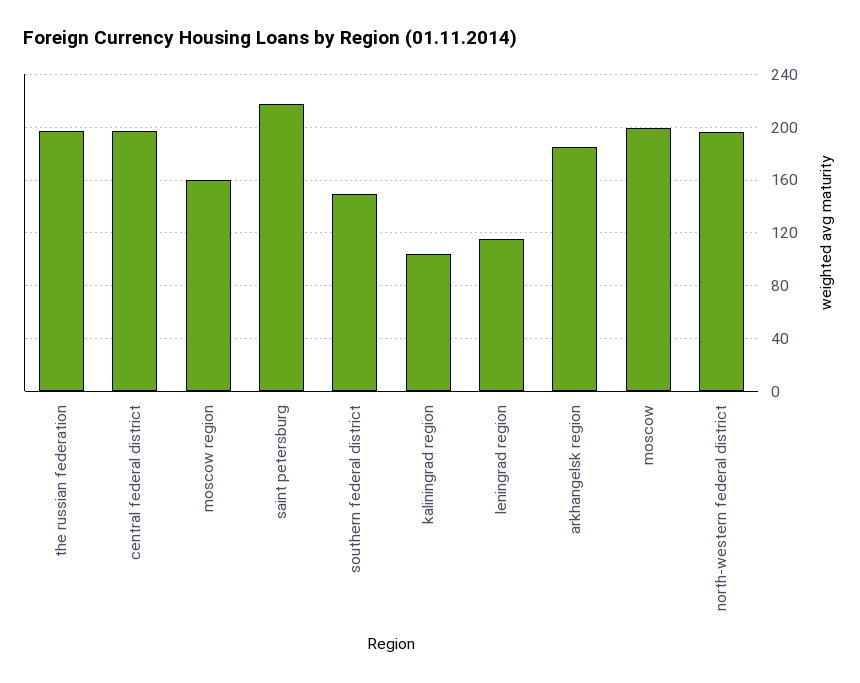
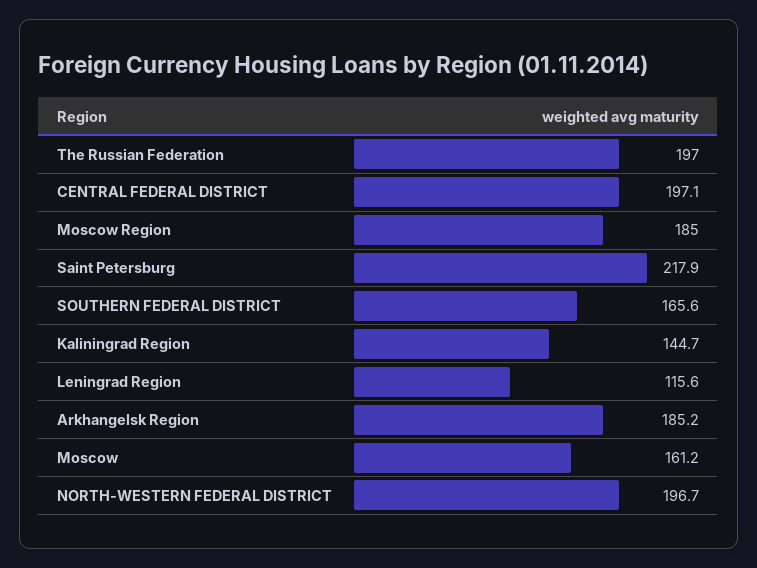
moscow region: 160 -> 185
southern federal district: 150 -> 165.6
kaliningrad region: 105 -> 144.7
moscow: 200 -> 161.2

